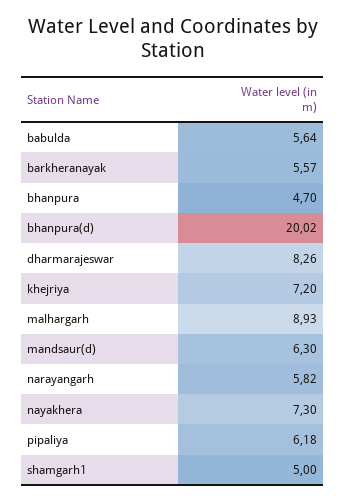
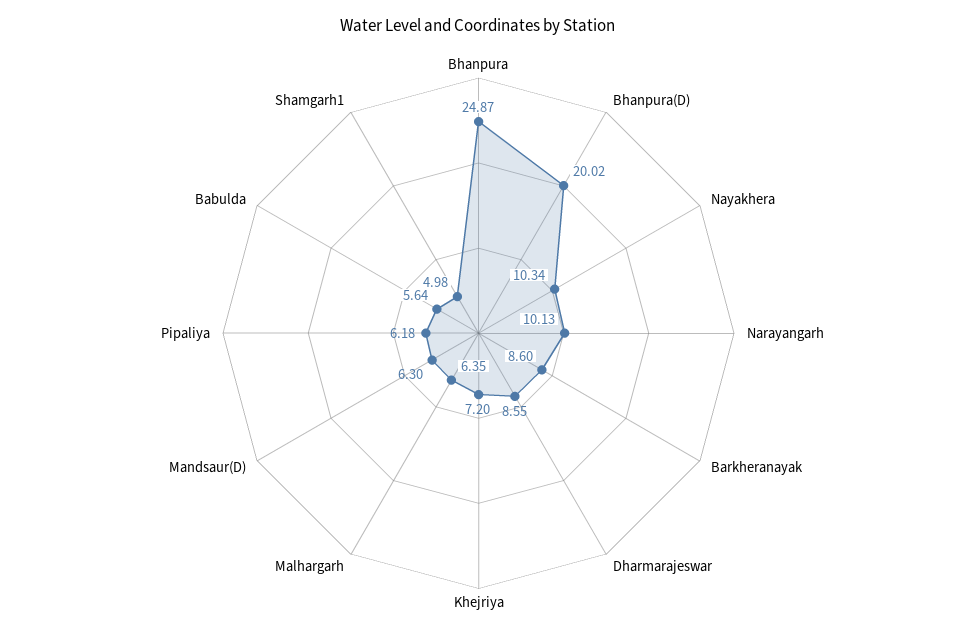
barkheranayak: 5.57 -> 8.6
bhanpura: 4.7 -> 24.87
dharmarajeswar: 8.26 -> 8.55
malhargarh: 8.93 -> 6.35
narayangarh: 5.82 -> 10.13
nayakhera: 7.3 -> 10.34
shamgarh1: 5 -> 4.98

